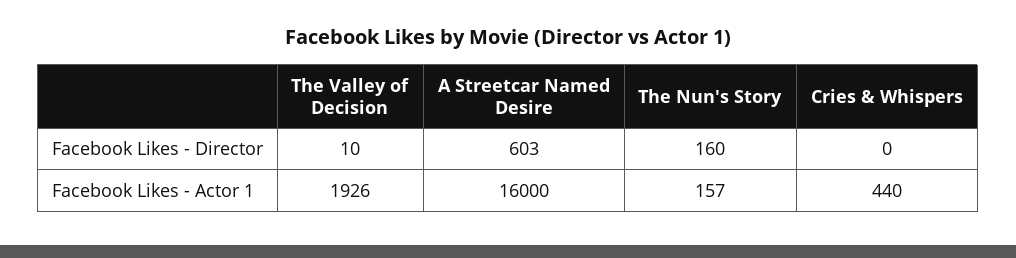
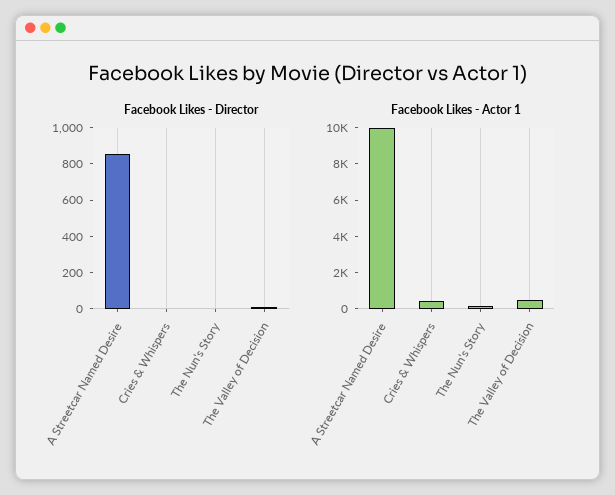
Facebook Likes - Director, A Streetcar Named Desire: 603 -> 850
Facebook Likes - Director, The Nun's Story: 160 -> 0
Facebook Likes - Actor 1, The Valley of Decision: 1926 -> 500
Facebook Likes - Actor 1, A Streetcar Named Desire: 16000 -> 10000

